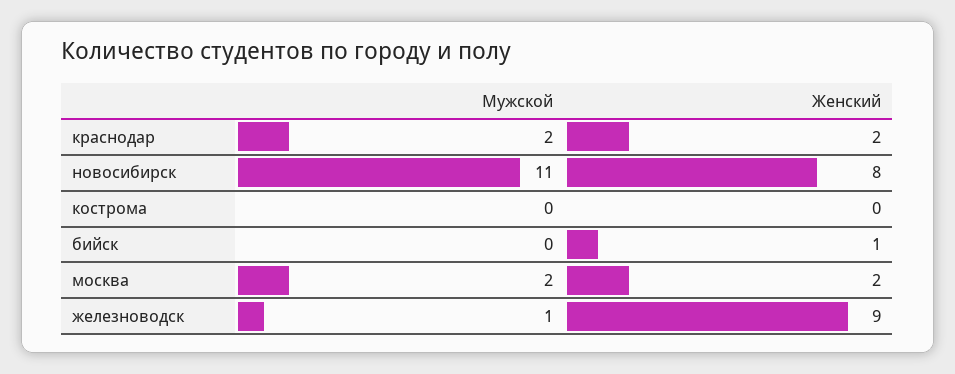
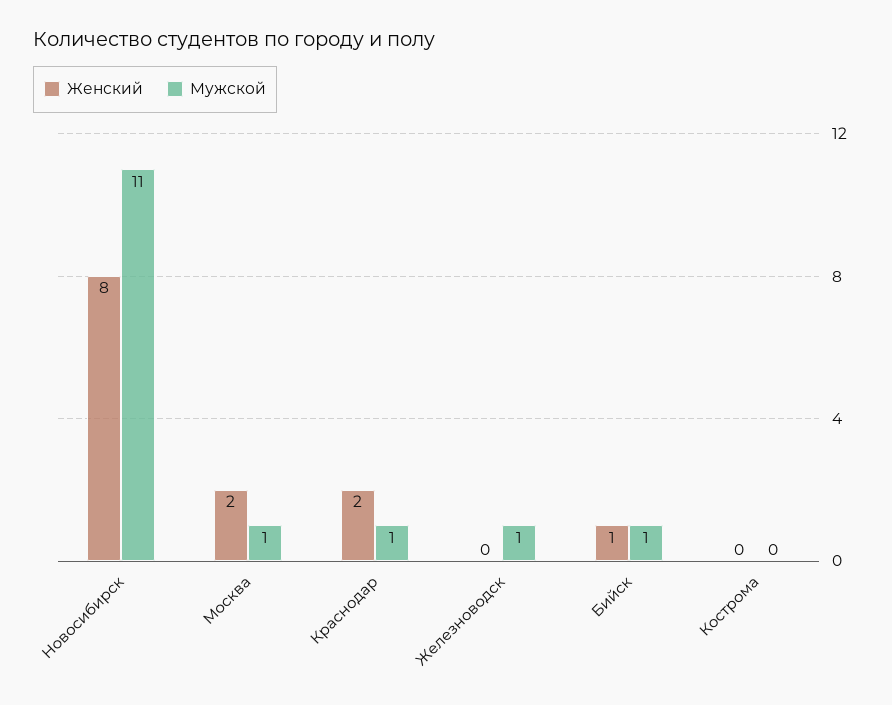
Мужской, краснодар: 2 -> 1
Мужской, бийск: 0 -> 1
Мужской, москва: 2 -> 1
Женский, железноводск: 9 -> 0

